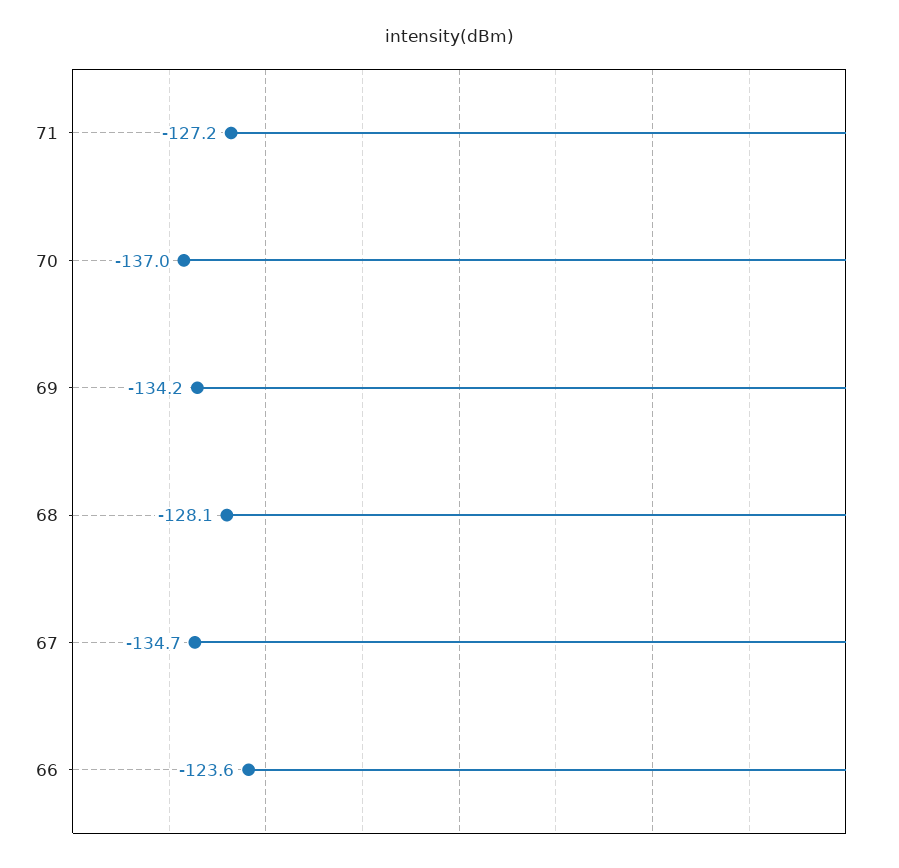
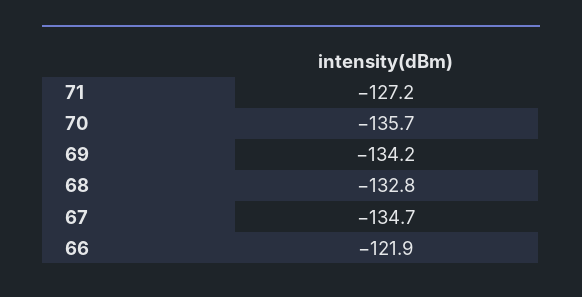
70: -137 -> -135.7
68: -128.1 -> -132.8
66: -123.6 -> -121.9

